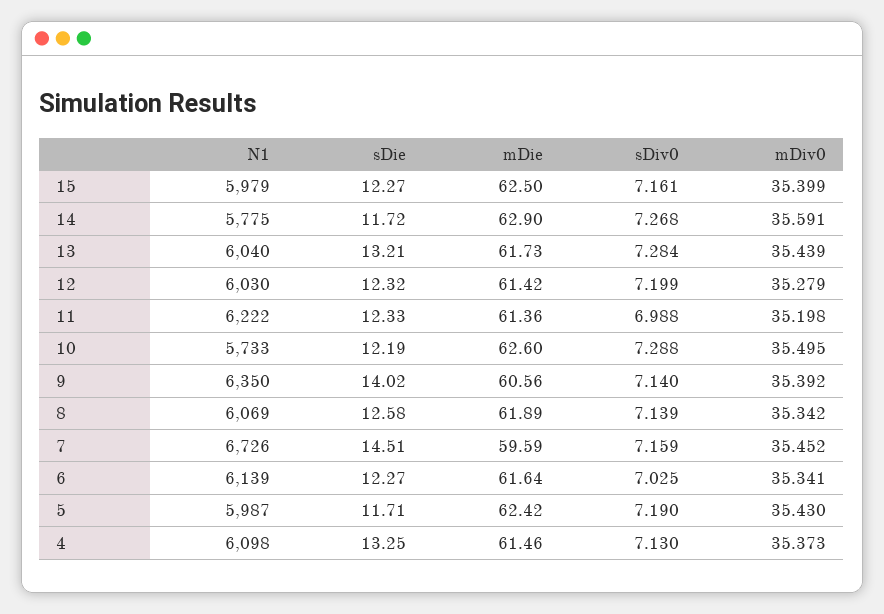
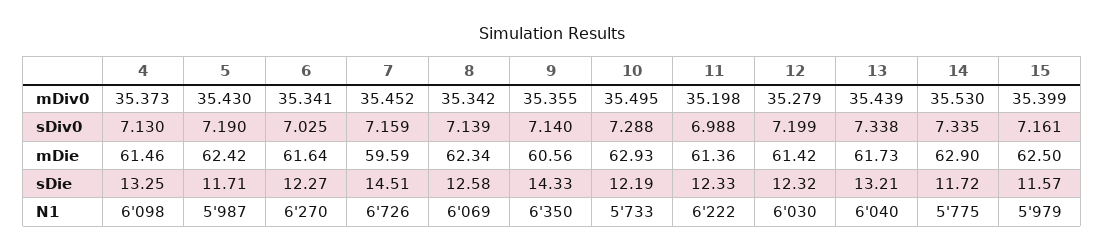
sDie, 15: 12.27 -> 11.57
sDiv0, 14: 7.268 -> 7.335
mDiv0, 14: 35.591 -> 35.53
sDiv0, 13: 7.284 -> 7.338
mDie, 10: 62.6 -> 62.93
sDie, 9: 14.02 -> 14.33
mDiv0, 9: 35.392 -> 35.355
mDie, 8: 61.89 -> 62.34
N1, 6: 6139 -> 6270

